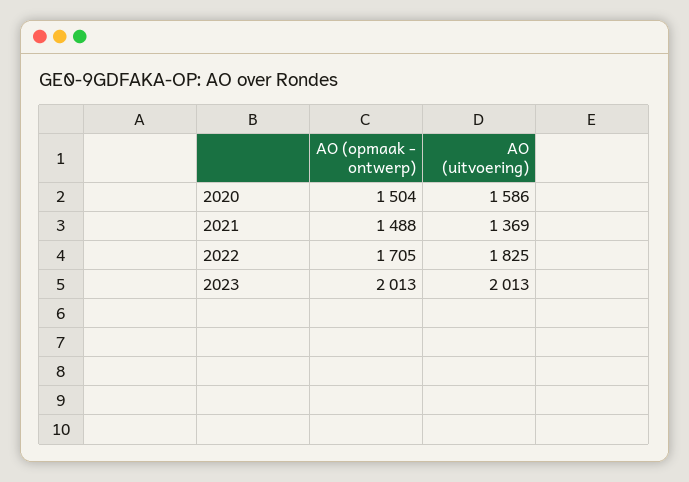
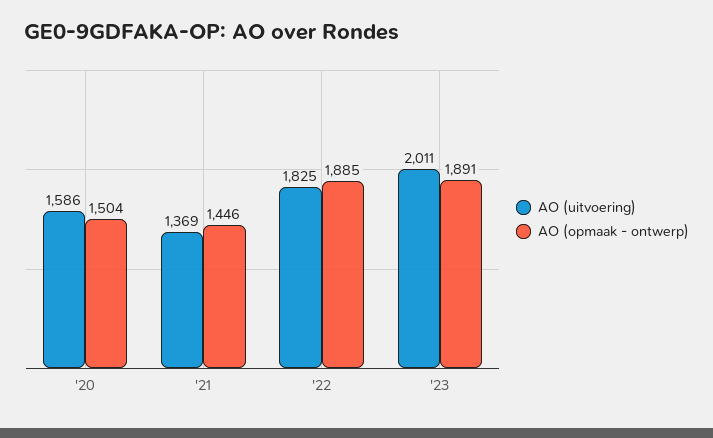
AO (opmaak - ontwerp), 2021: 1488 -> 1446
AO (opmaak - ontwerp), 2022: 1705 -> 1885
AO (opmaak - ontwerp), 2023: 2013 -> 1891
AO (uitvoering), 2023: 2013 -> 2011

